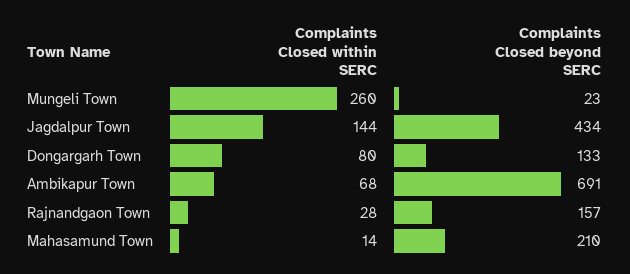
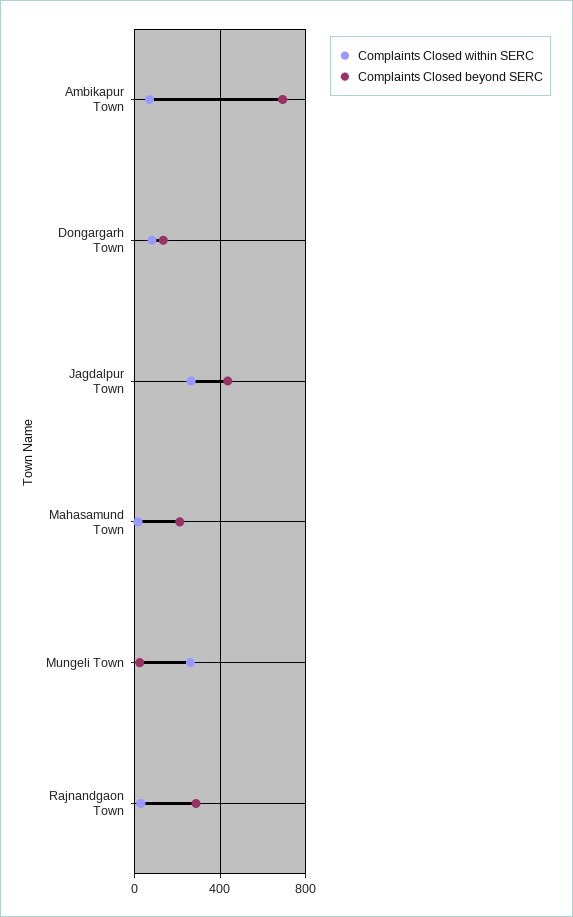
Complaints Closed within SERC, Jagdalpur Town: 144 -> 250
Complaints Closed beyond SERC, Rajnandgaon Town: 157 -> 300

